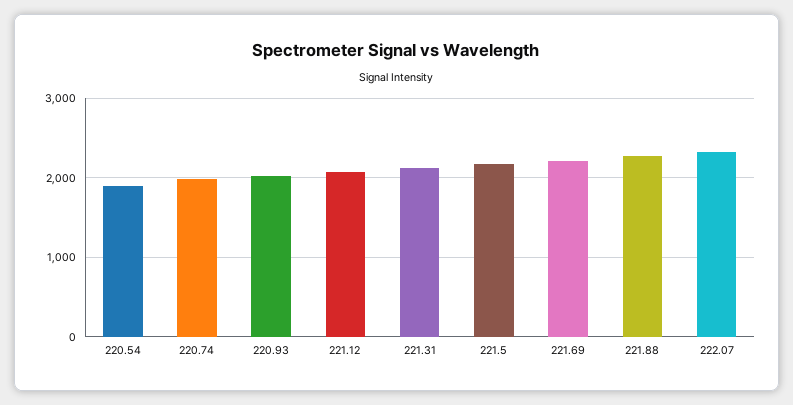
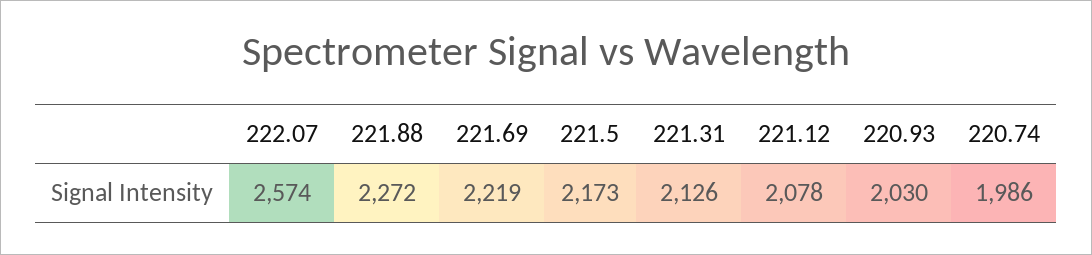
220.54: 1900 -> none
222.07: 2300 -> 2574

